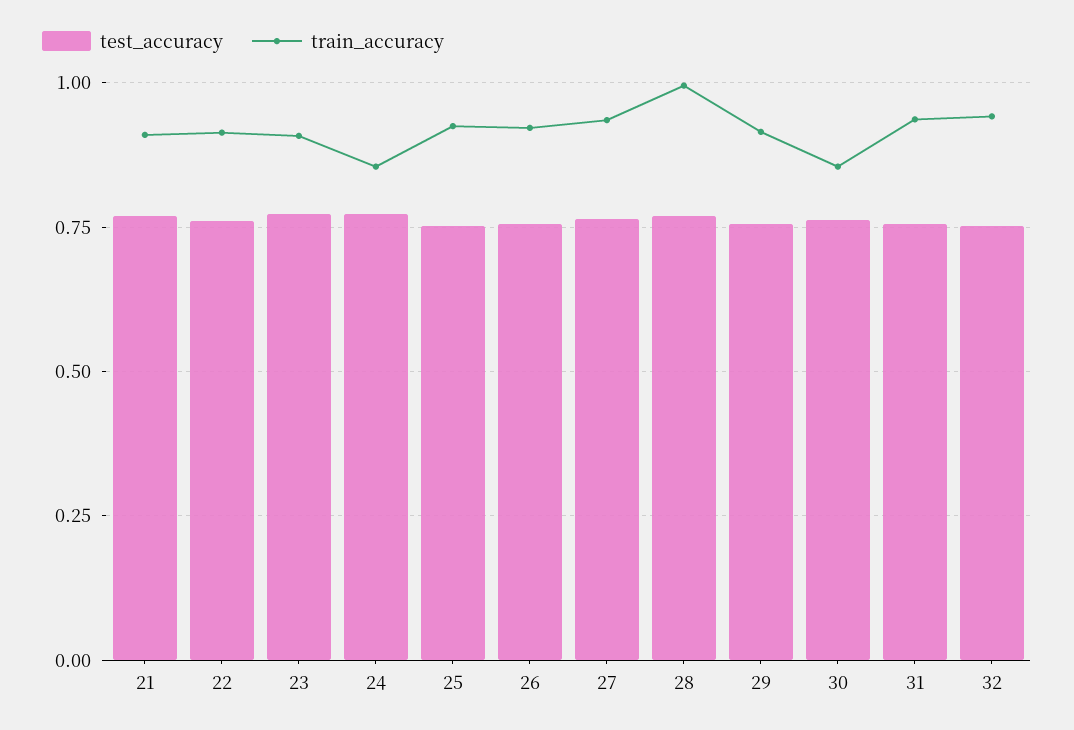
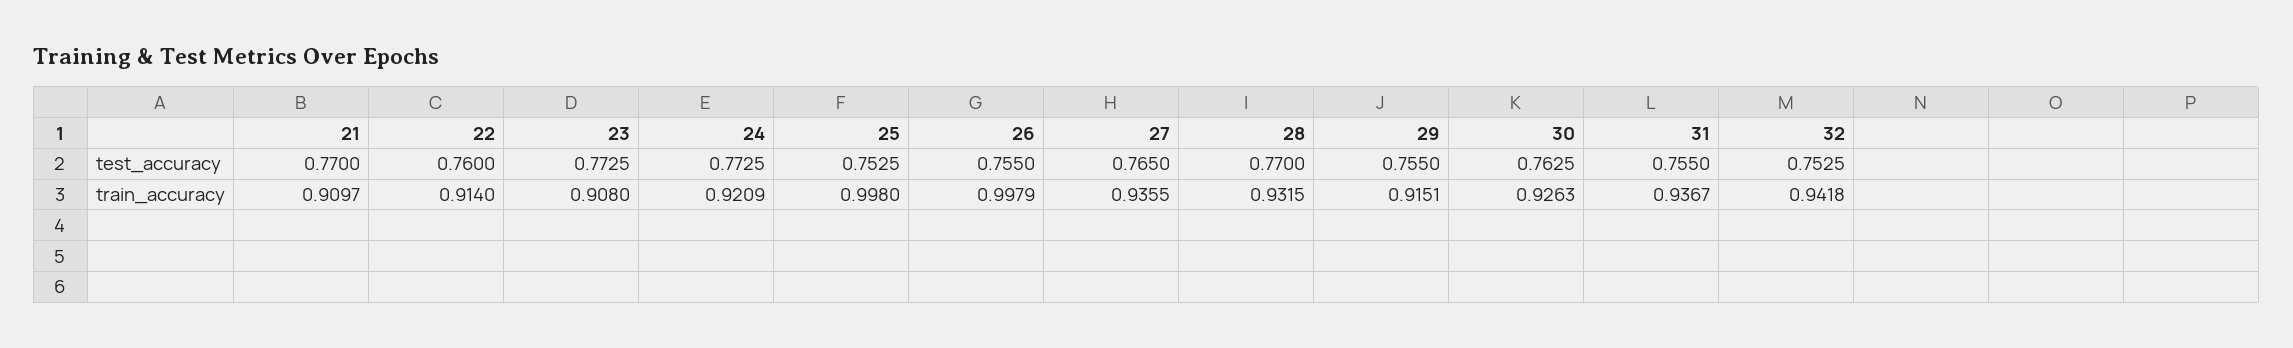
train_accuracy, 24: 0.85 -> 0.9209
train_accuracy, 25: 0.925 -> 0.998
train_accuracy, 26: 0.925 -> 0.9979
train_accuracy, 28: 1 -> 0.9315
train_accuracy, 30: 0.85 -> 0.9263

